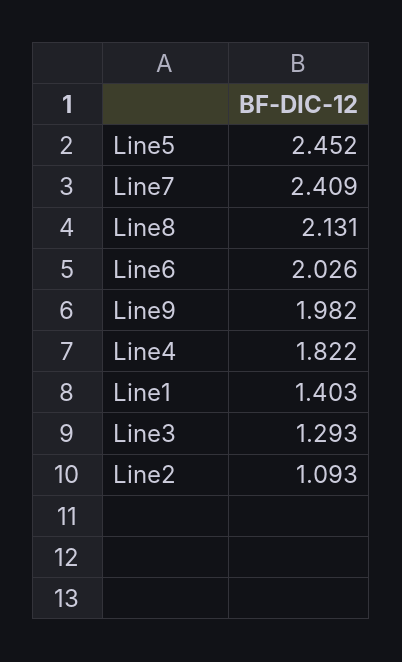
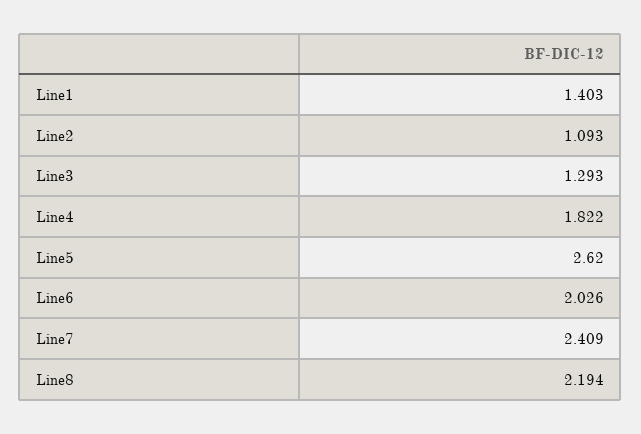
Line5: 2.452 -> 2.62
Line8: 2.131 -> 2.194
Line9: 1.982 -> none

